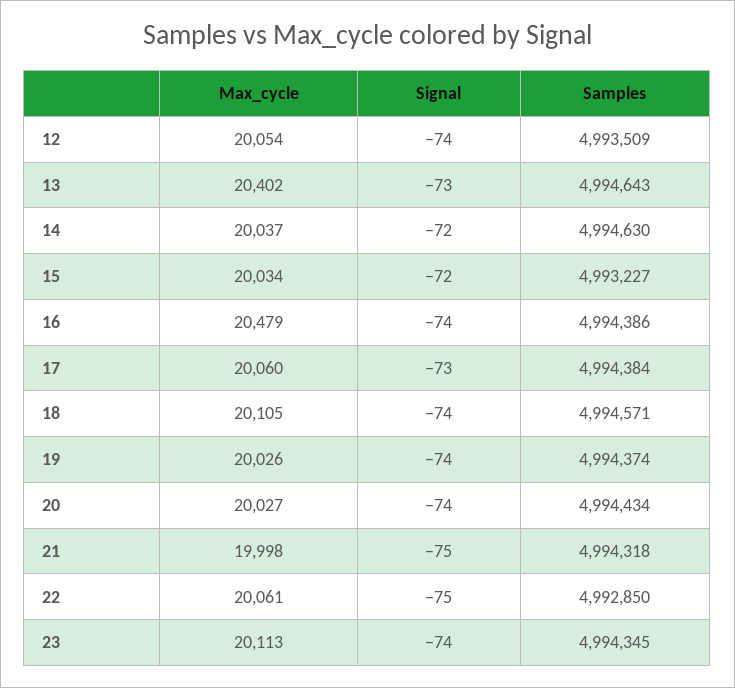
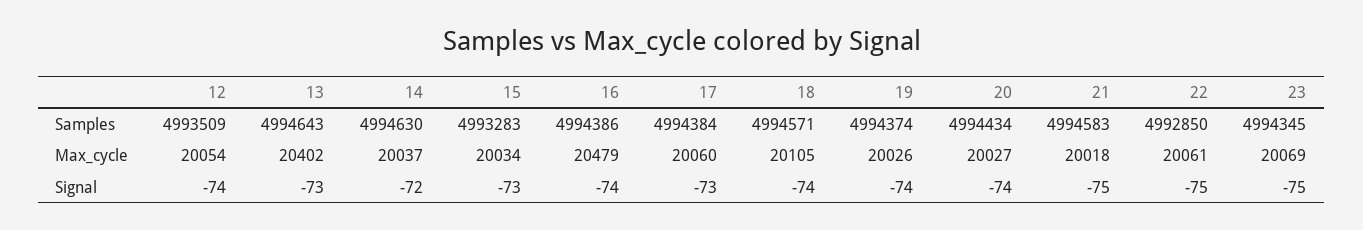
Signal, 15: -72 -> -73
Samples, 15: 4993227 -> 4993283
Max_cycle, 21: 19998 -> 20018
Samples, 21: 4994318 -> 4994583
Max_cycle, 23: 20113 -> 20069
Signal, 23: -74 -> -75

